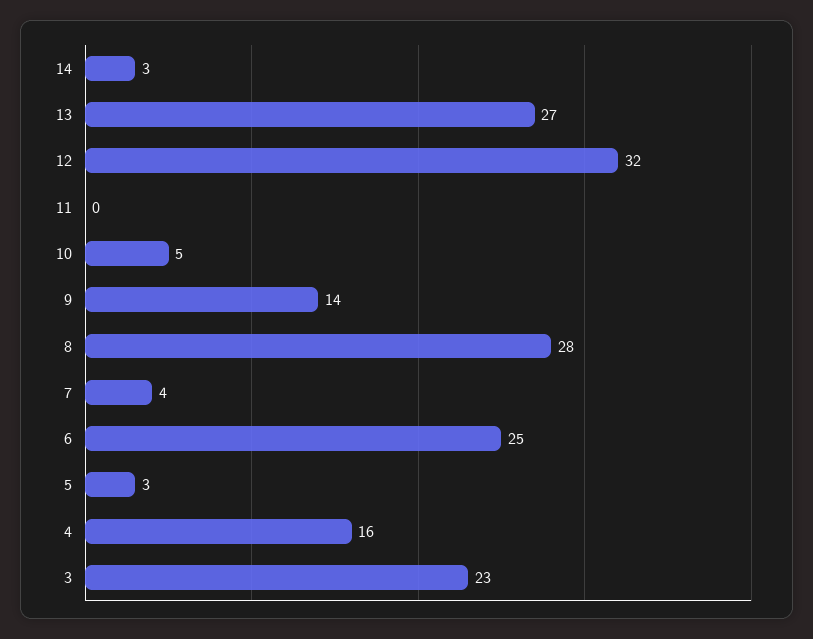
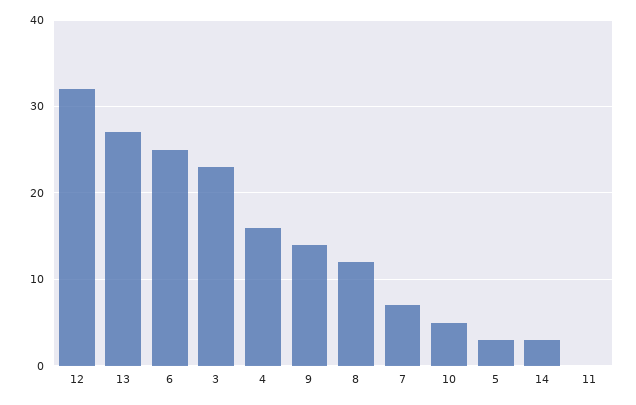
8: 28 -> 12
7: 4 -> 7

